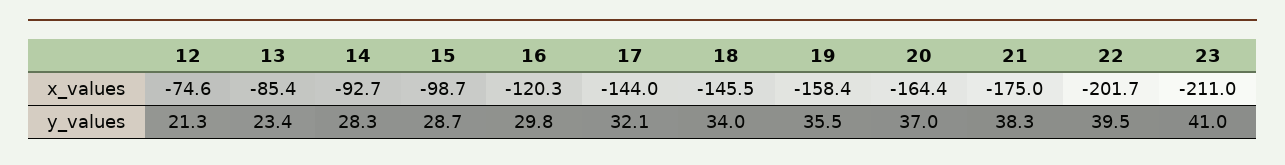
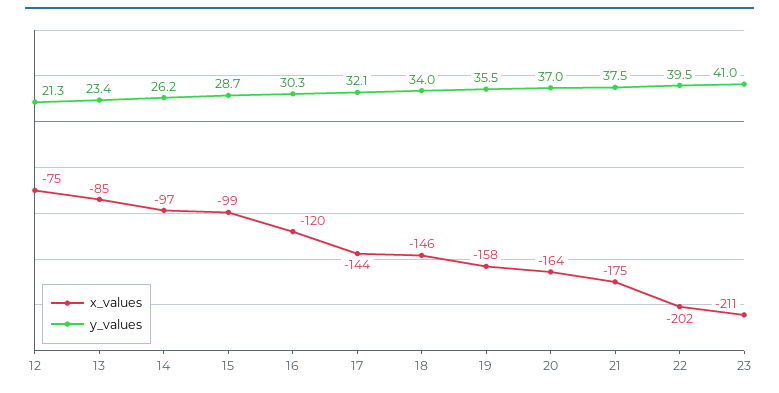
x_values, 14: -92.7 -> -97
y_values, 14: 28.3 -> 26.2
y_values, 16: 29.8 -> 30.3
y_values, 21: 38.3 -> 37.5

